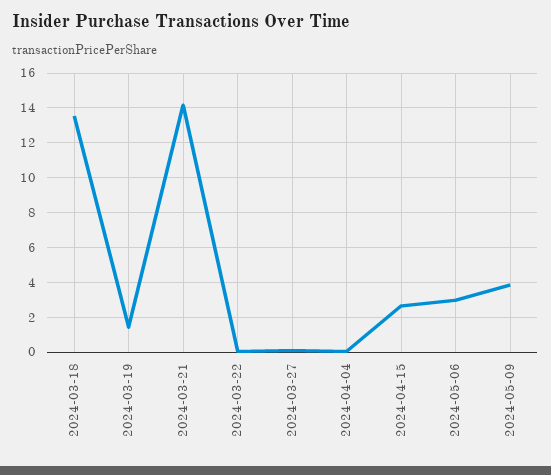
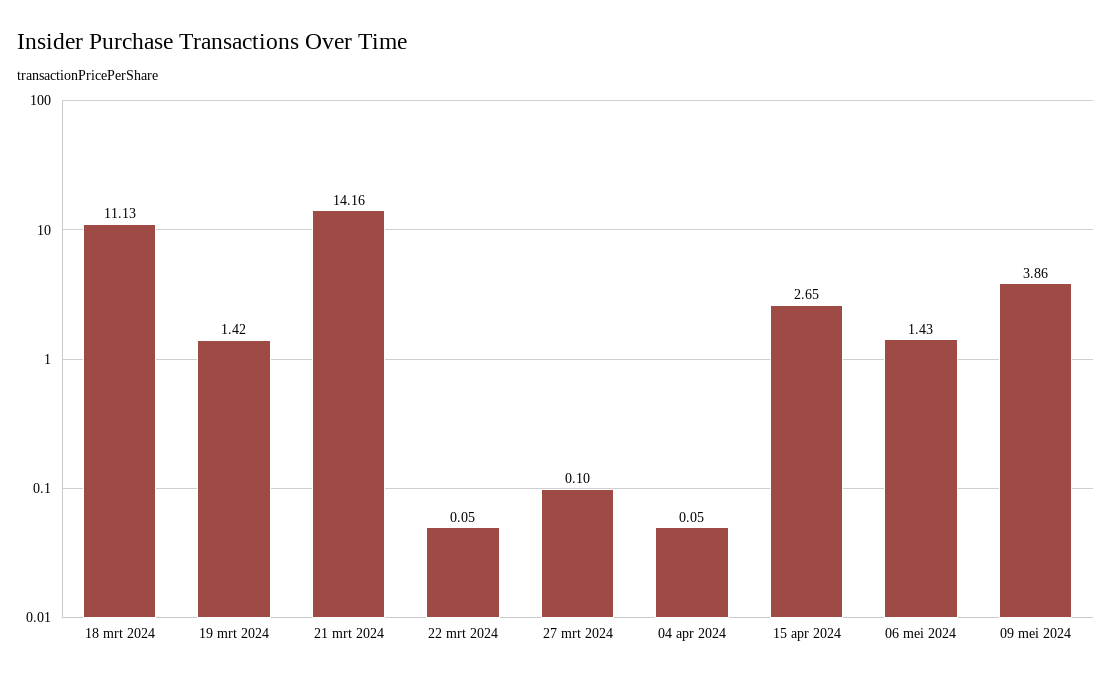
2024-03-18: 13.5 -> 11.13
2024-05-06: 3 -> 1.43

